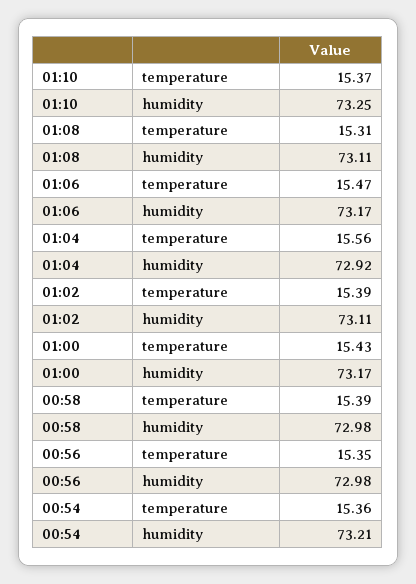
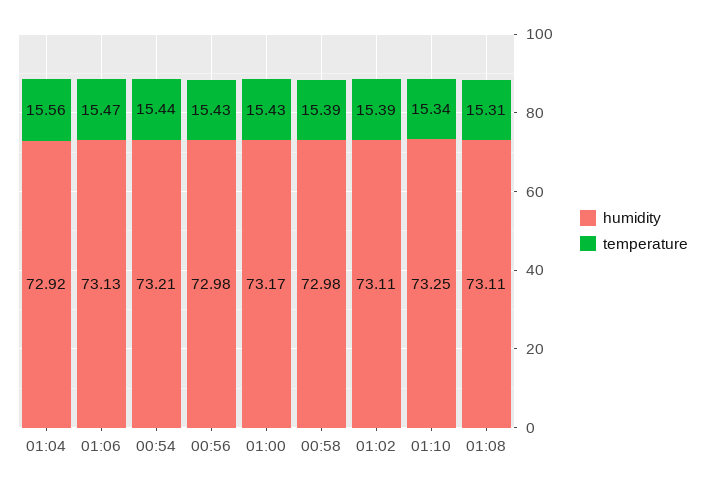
temperature, 01:10: 15.37 -> 15.34
humidity, 01:06: 73.17 -> 73.13
temperature, 00:56: 15.35 -> 15.43
temperature, 00:54: 15.36 -> 15.44

